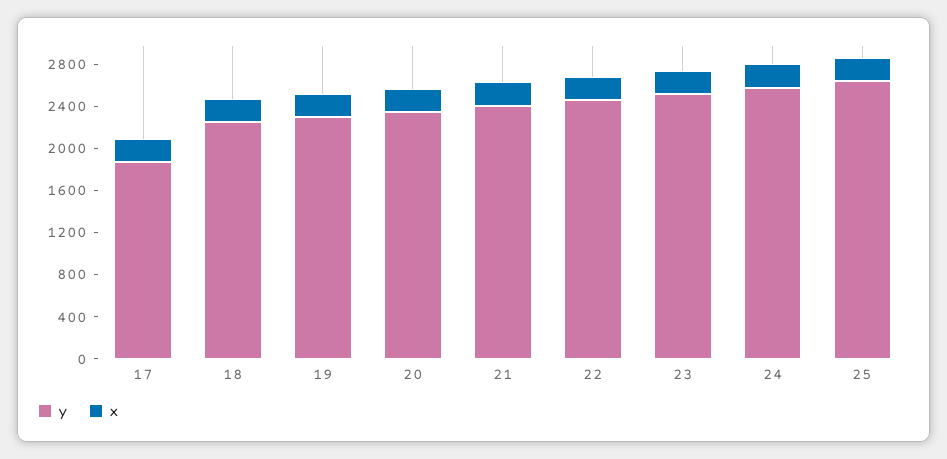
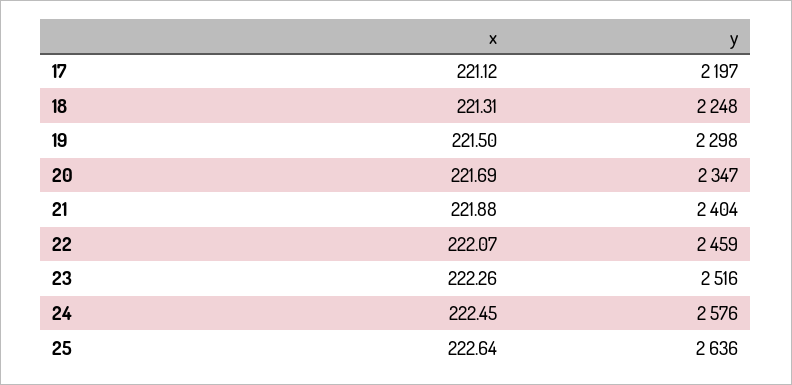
y, 17: 1900 -> 2197

